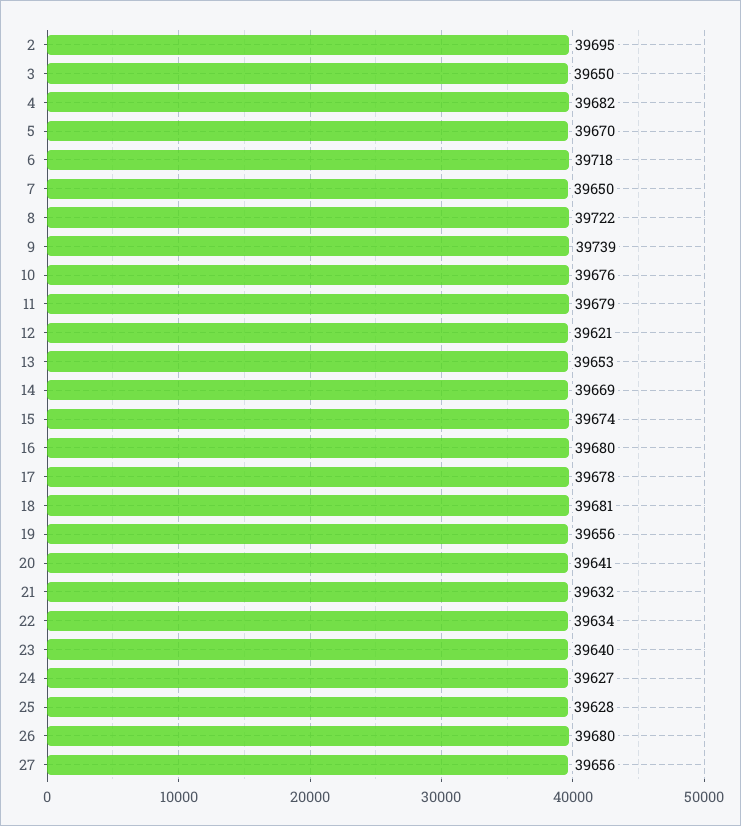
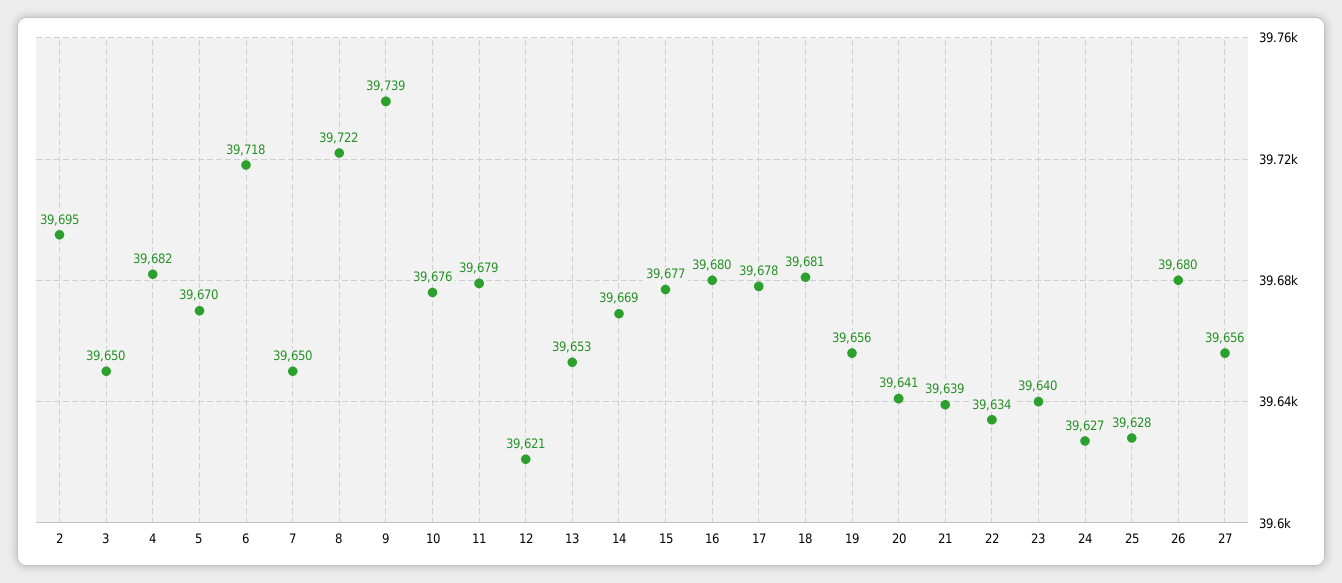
15: 39674 -> 39677
21: 39632 -> 39639

